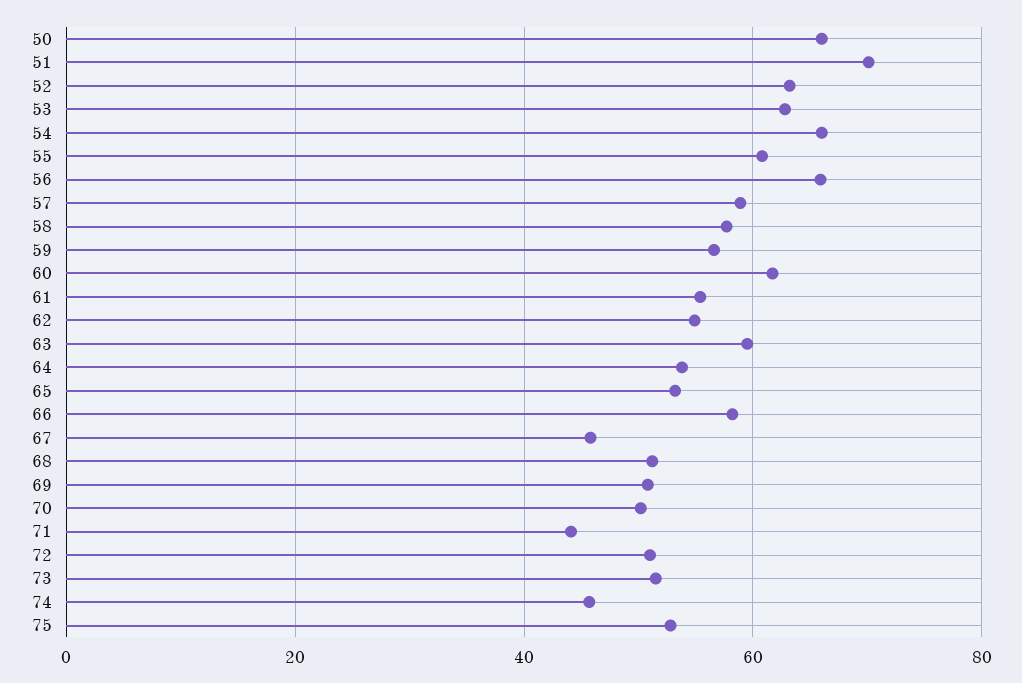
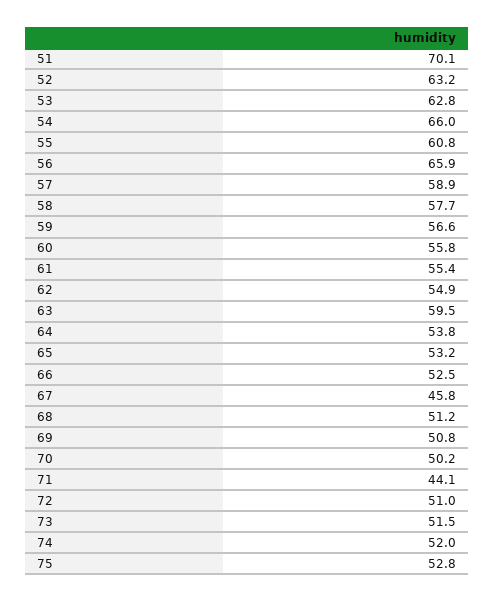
50: 66 -> none
60: 62 -> 55.8
66: 58 -> 52.5
74: 46 -> 52

